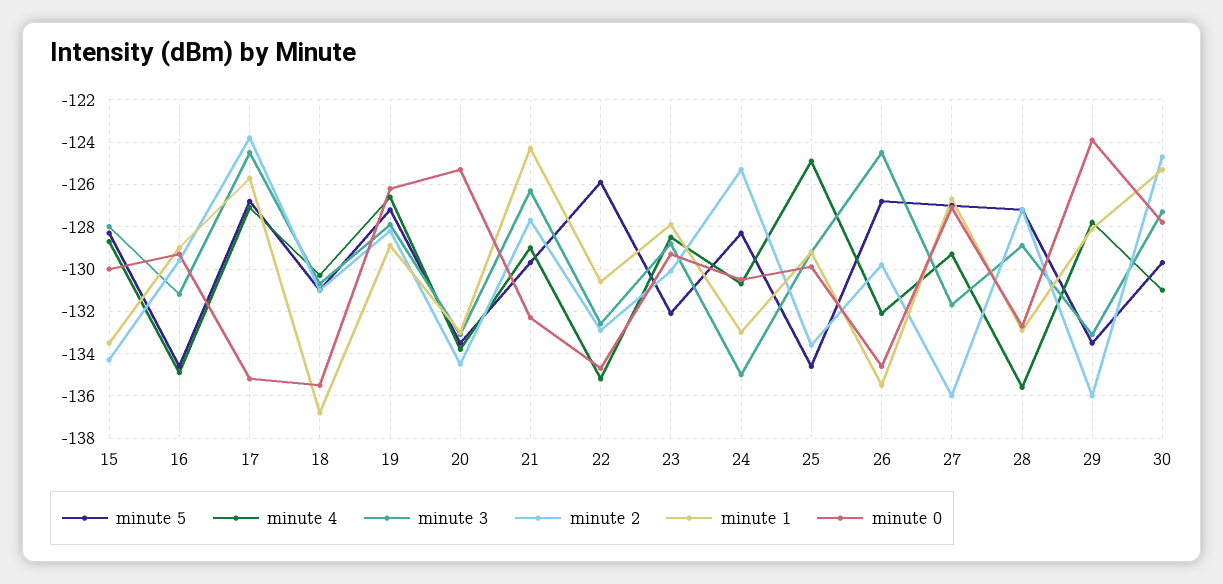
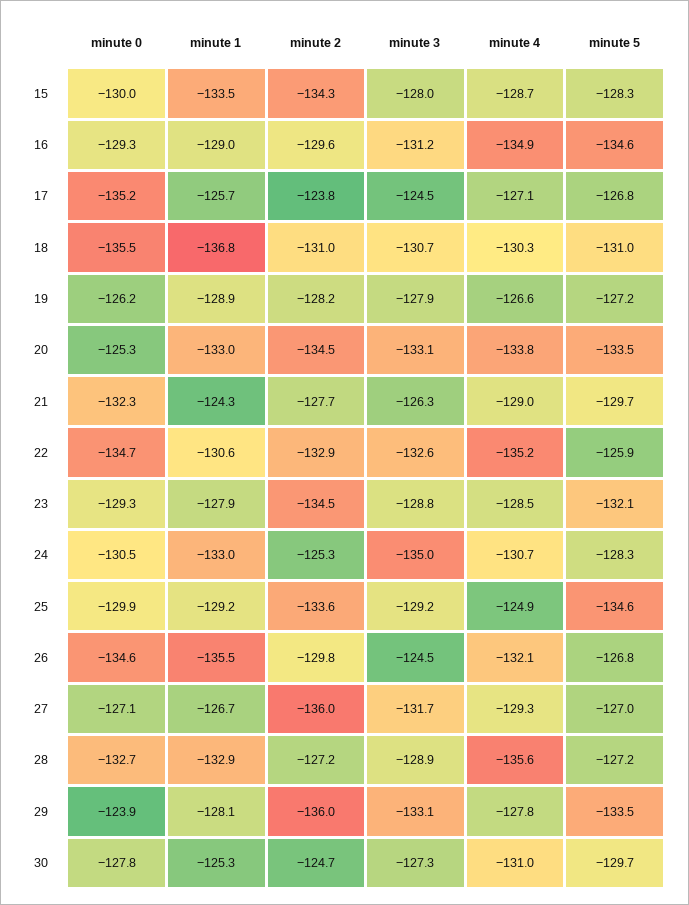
minute 2, 23: -130 -> -134.5

